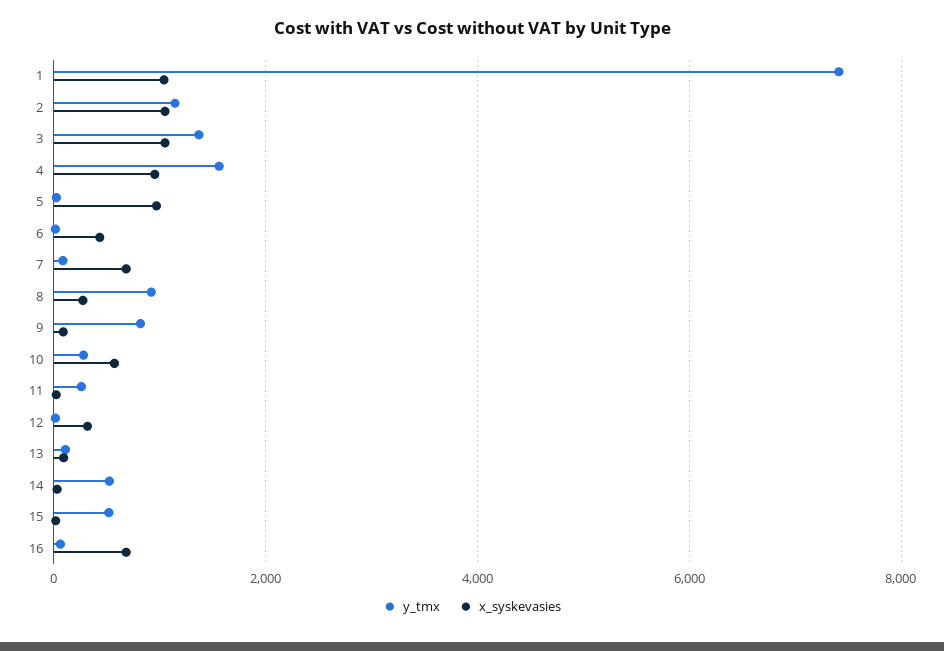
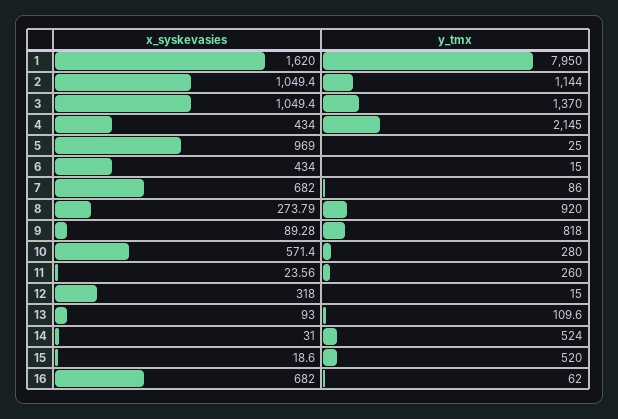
y_tmx, 1: 7400 -> 7950
x_syskevasies, 1: 1000 -> 1620
y_tmx, 4: 1600 -> 2145
x_syskevasies, 4: 1000 -> 434

